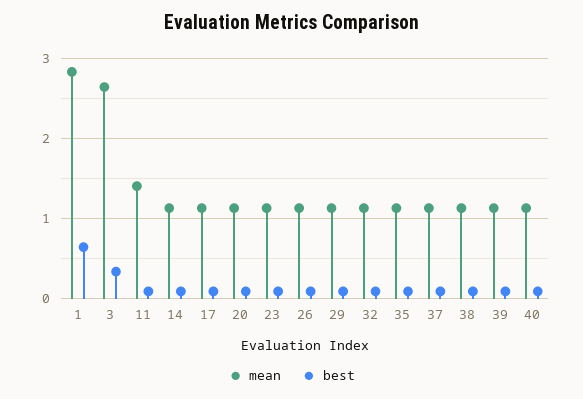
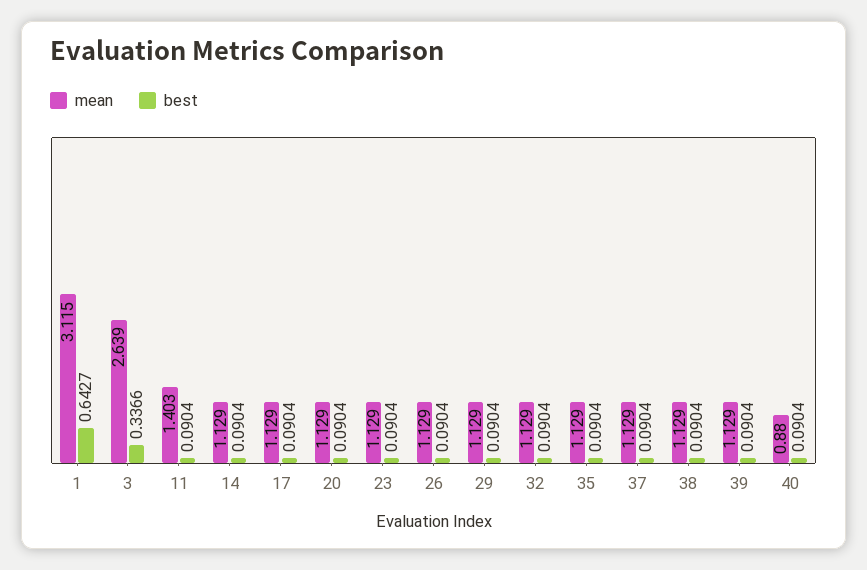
mean, 1: 2.8 -> 3.115
mean, 40: 1.1 -> 0.88

